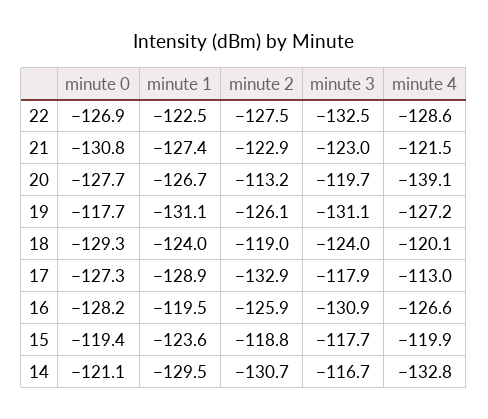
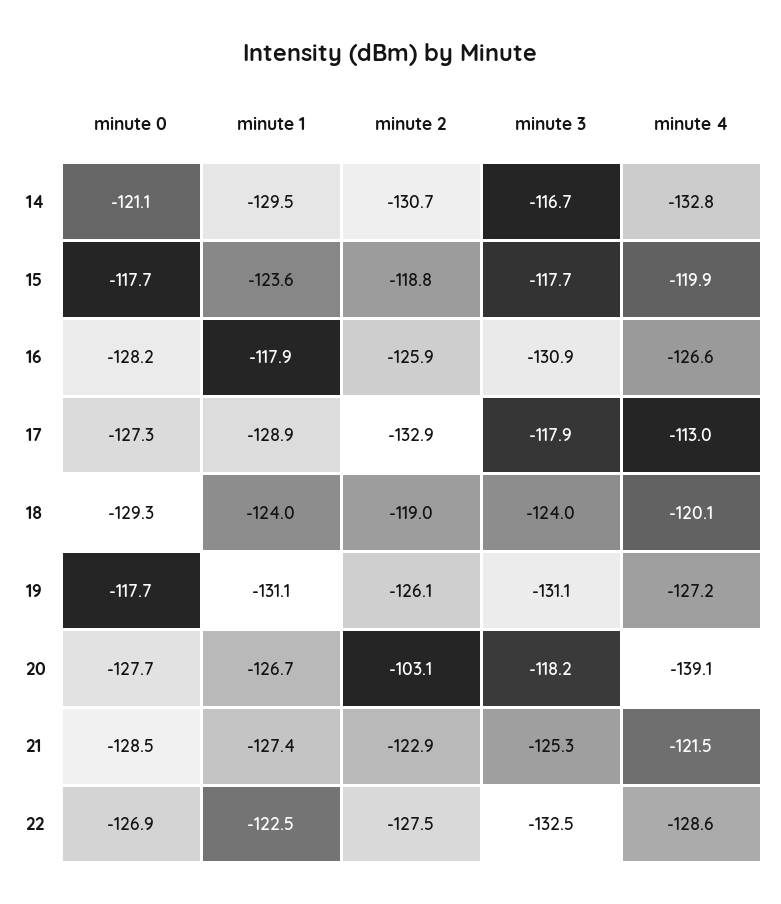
minute 0, 21: -130.8 -> -128.5
minute 3, 21: -123 -> -125.3
minute 2, 20: -113.2 -> -103.1
minute 3, 20: -119.7 -> -118.2
minute 1, 16: -119.5 -> -117.9
minute 0, 15: -119.4 -> -117.7

